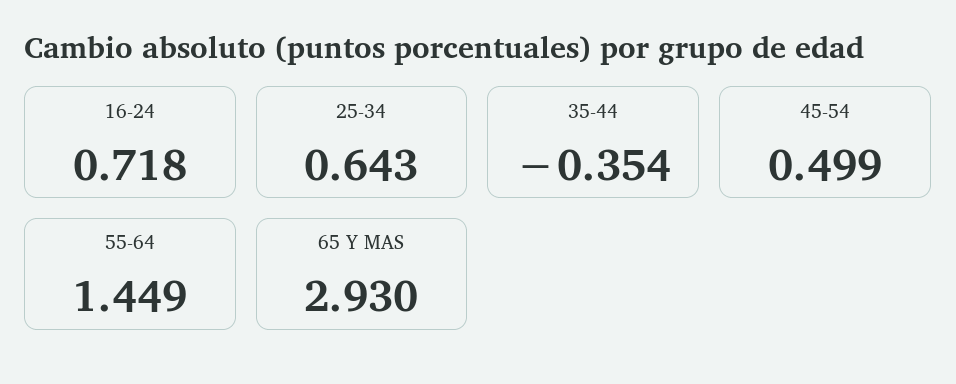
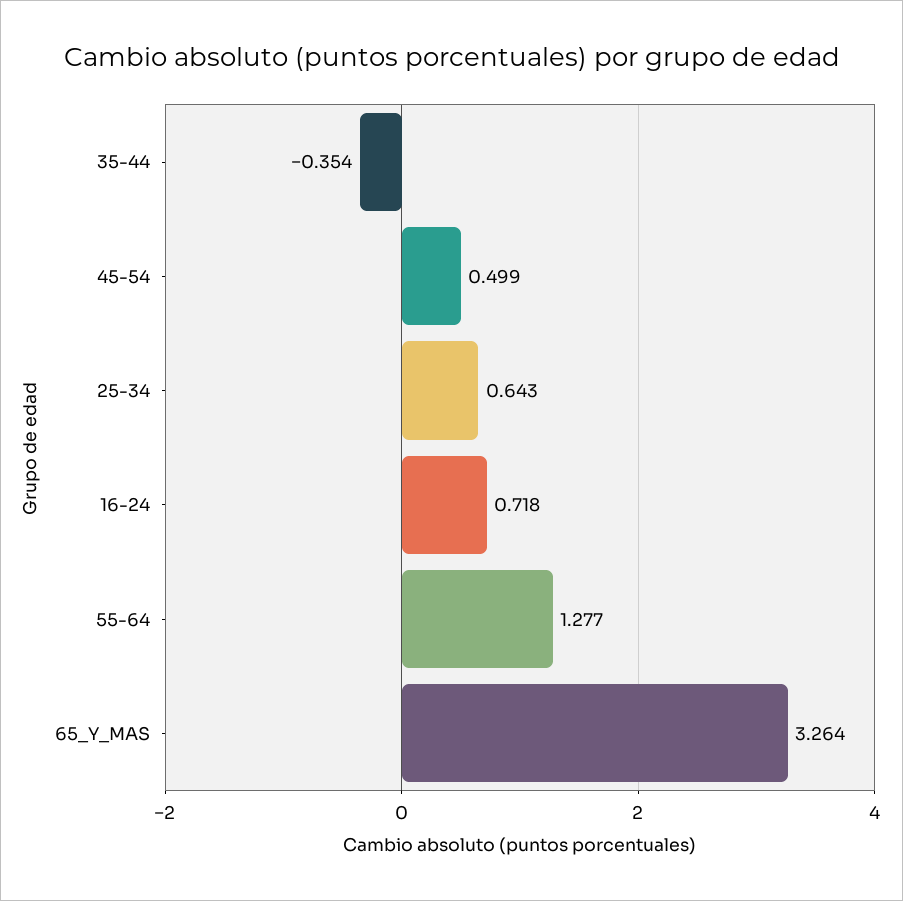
55-64: 1.449 -> 1.277
65 Y MAS: 2.93 -> 3.264

